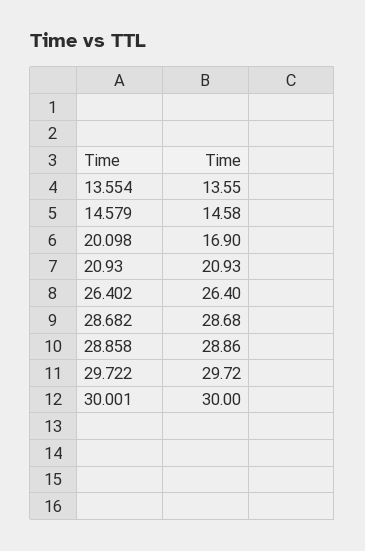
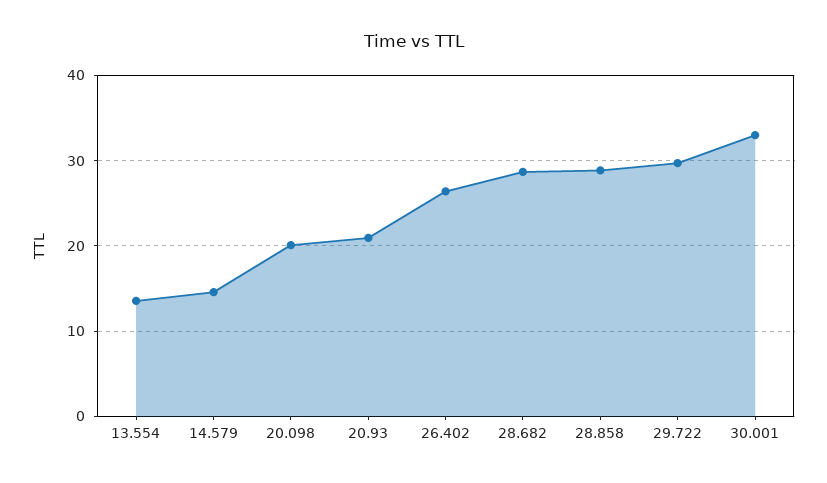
20.098: 16.9 -> 20
30.001: 30 -> 33

